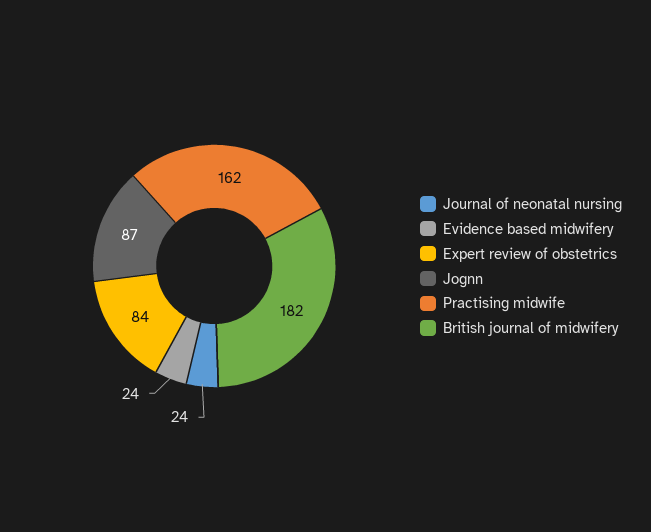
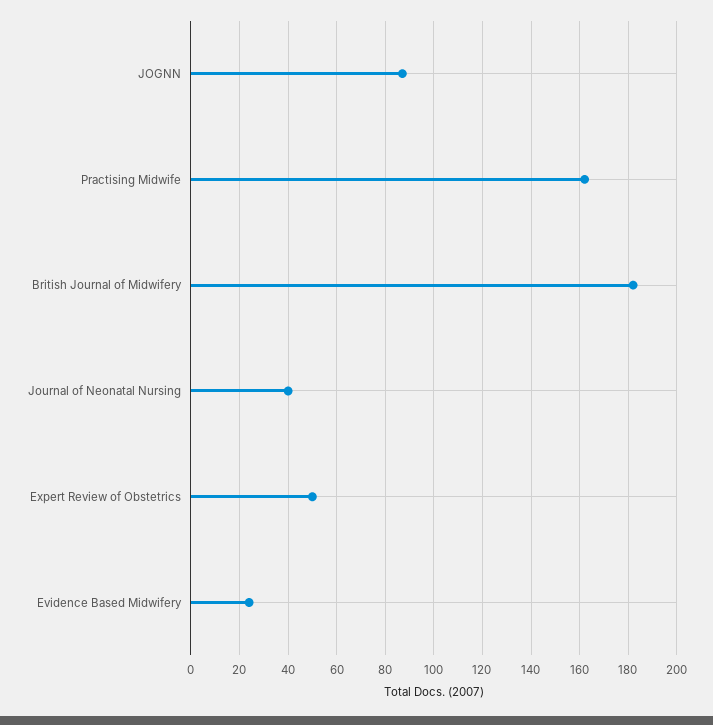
Journal of neonatal nursing: 24 -> 40
Expert review of obstetrics: 84 -> 50

